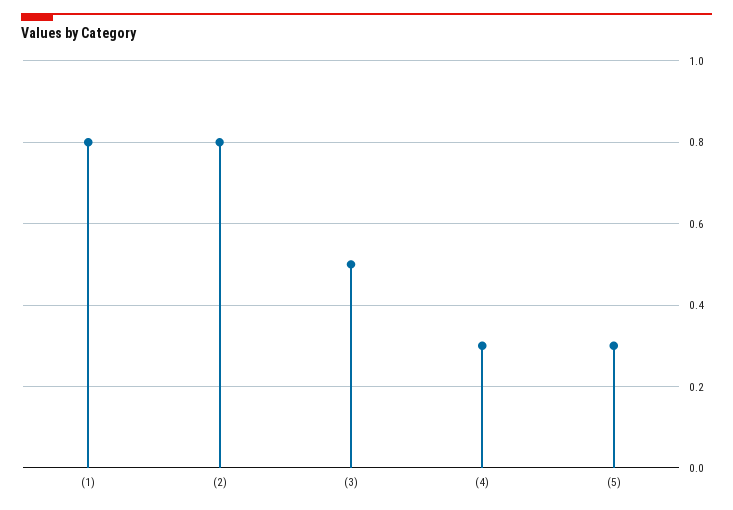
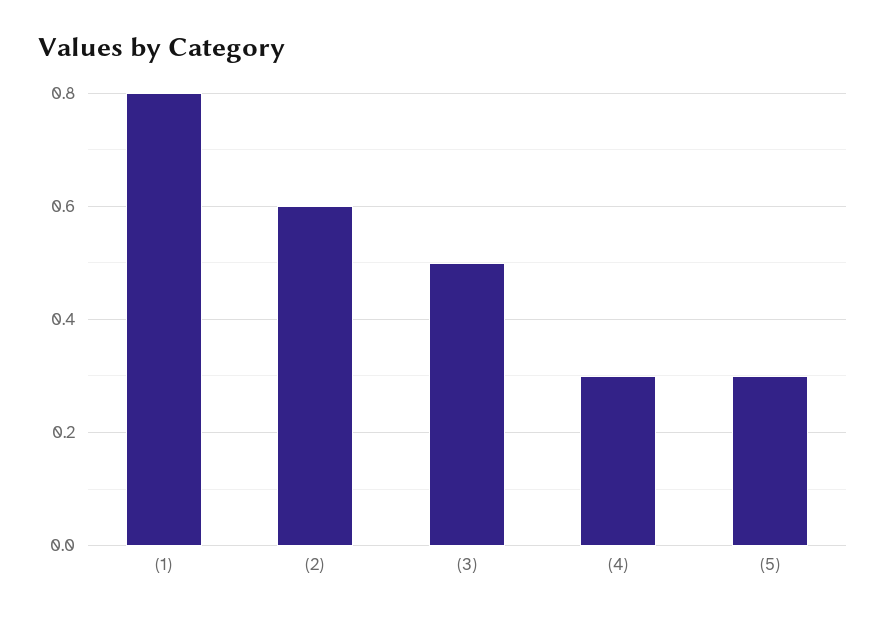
(2): 0.8 -> 0.6

